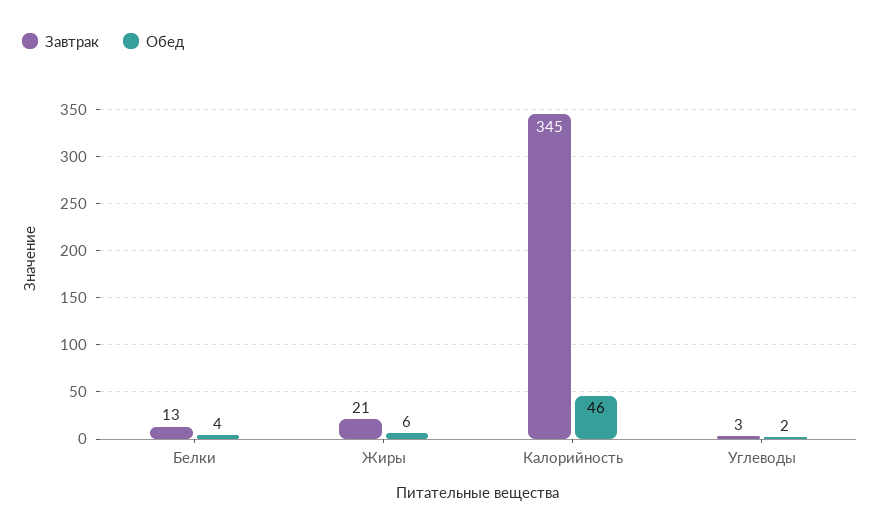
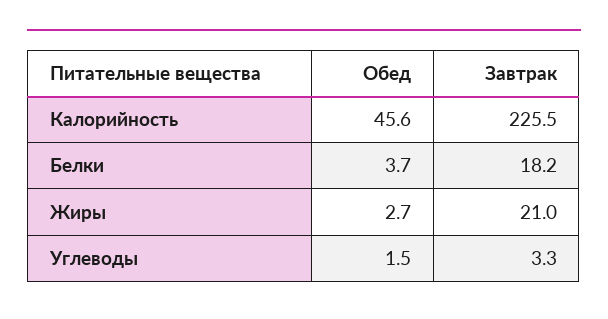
Завтрак, Белки: 13 -> 18.2
Обед, Жиры: 6 -> 2.7
Завтрак, Калорийность: 345 -> 225.5

